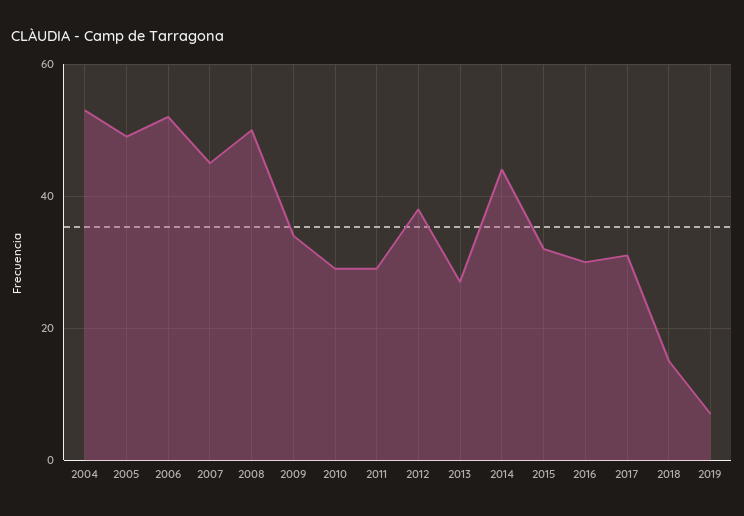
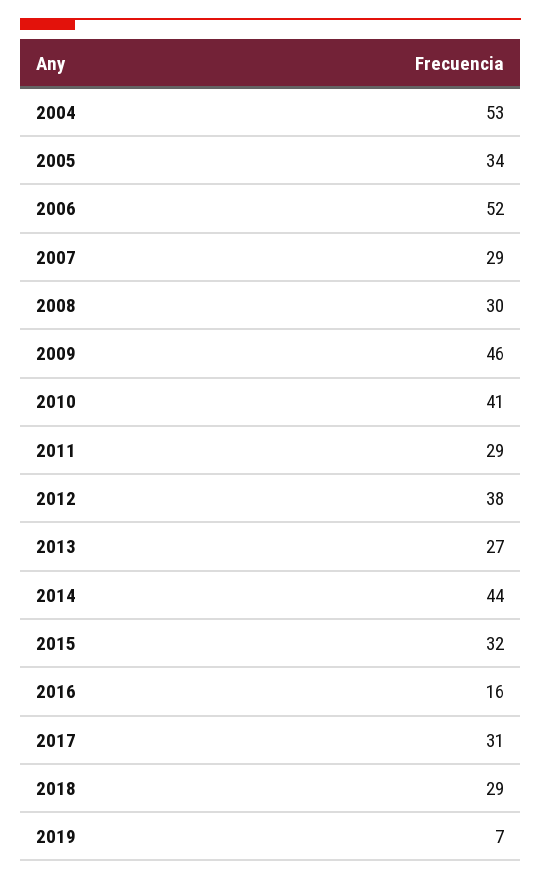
2005: 50 -> 34
2007: 45 -> 29
2008: 50 -> 30
2009: 35 -> 46
2010: 30 -> 41
2016: 30 -> 16
2018: 15 -> 29

